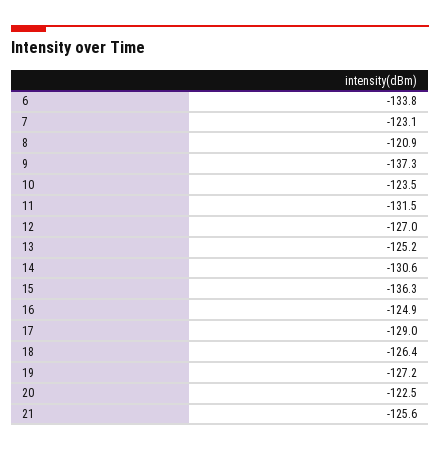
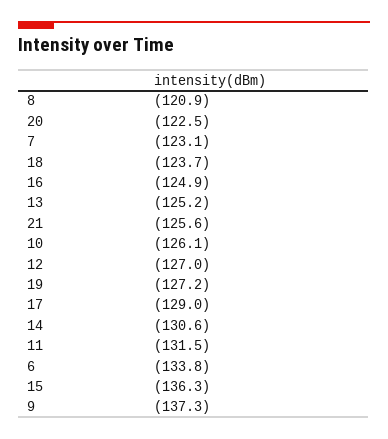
10: -123.5 -> -126.1
18: -126.4 -> -123.7

